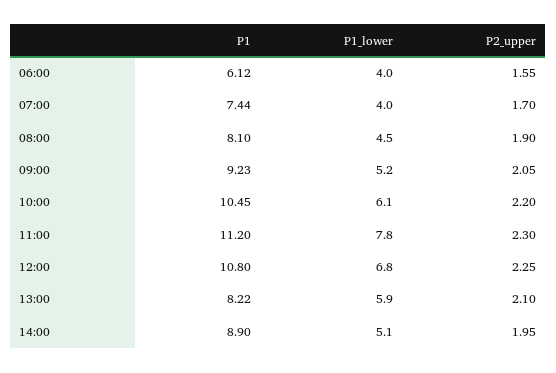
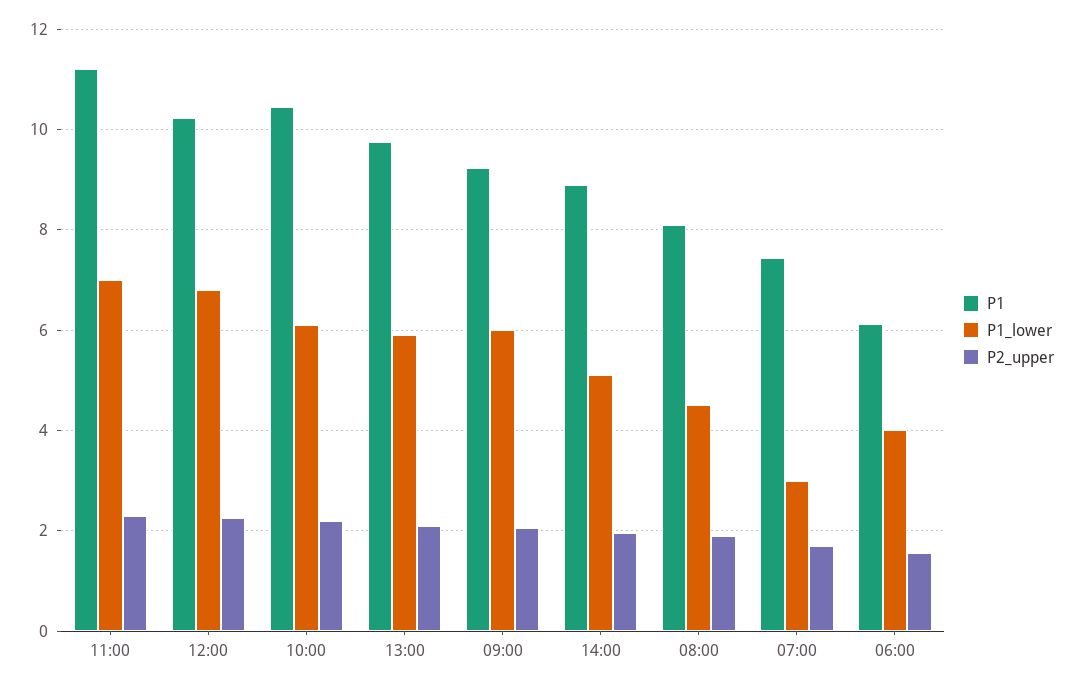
P1_lower, 07:00: 4 -> 3
P1_lower, 09:00: 5.2 -> 6
P1_lower, 11:00: 7.8 -> 7
P1, 12:00: 10.8 -> 10.2
P1, 13:00: 8.22 -> 9.8

